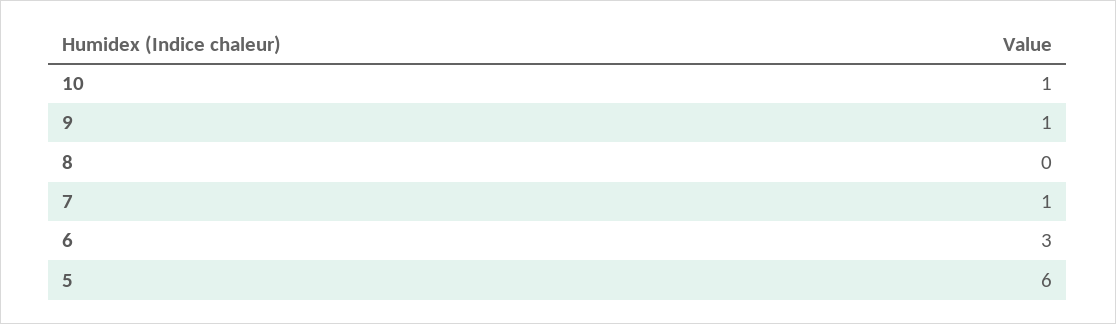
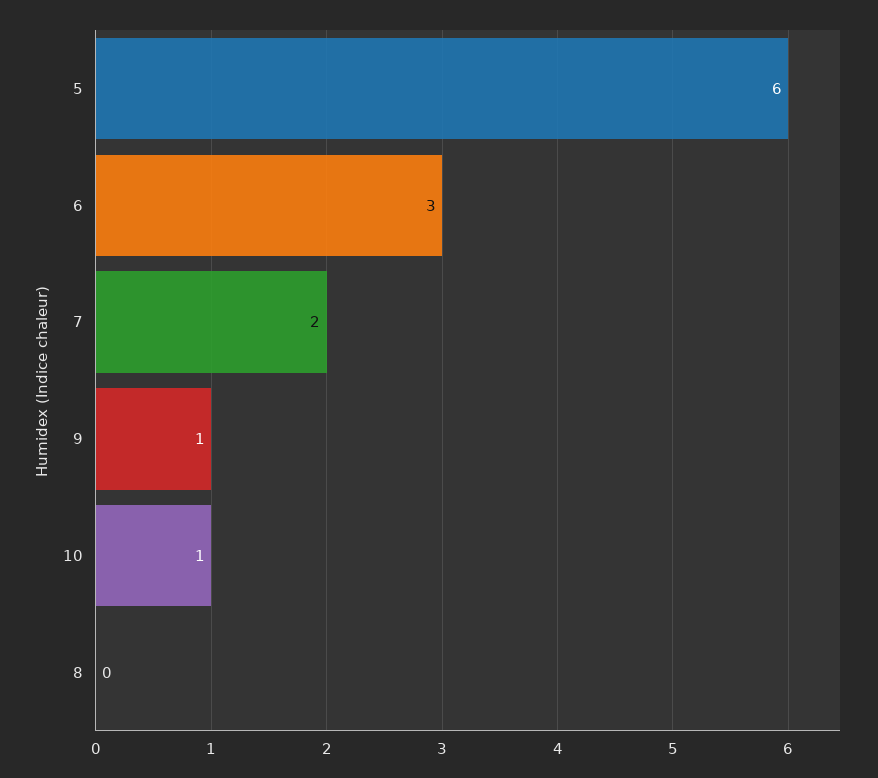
7: 1 -> 2

